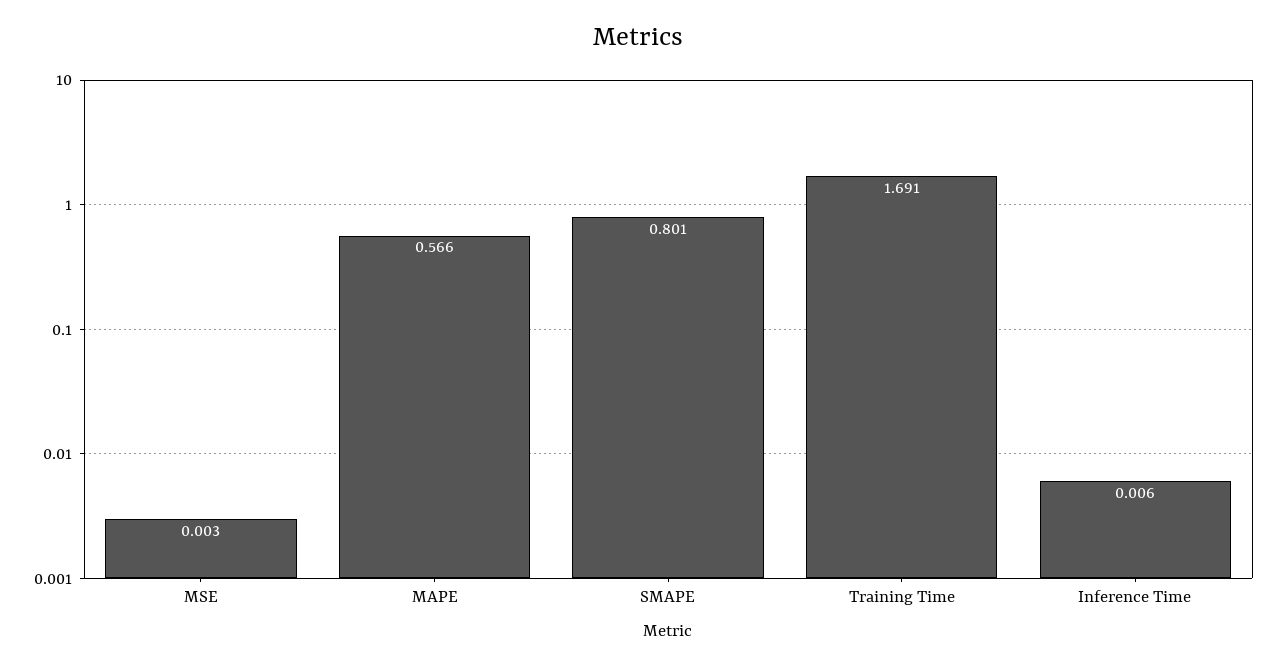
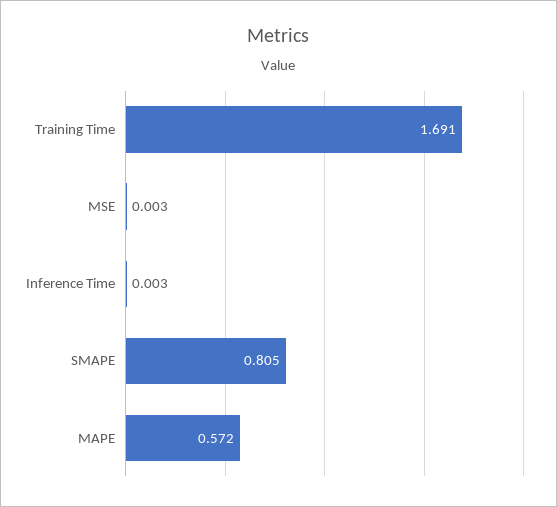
MAPE: 0.566 -> 0.572
SMAPE: 0.801 -> 0.805
Inference Time: 0.006 -> 0.003

